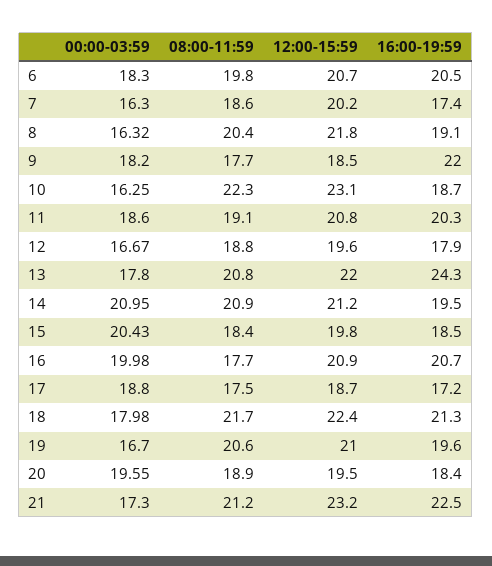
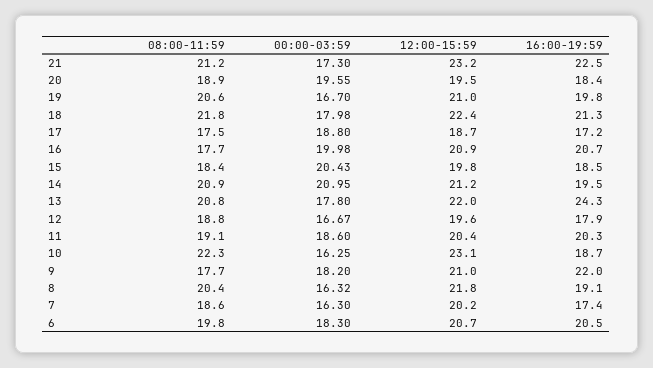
12:00-15:59, 9: 18.5 -> 21
12:00-15:59, 11: 20.8 -> 20.4
08:00-11:59, 18: 21.7 -> 21.8
16:00-19:59, 19: 19.6 -> 19.8

